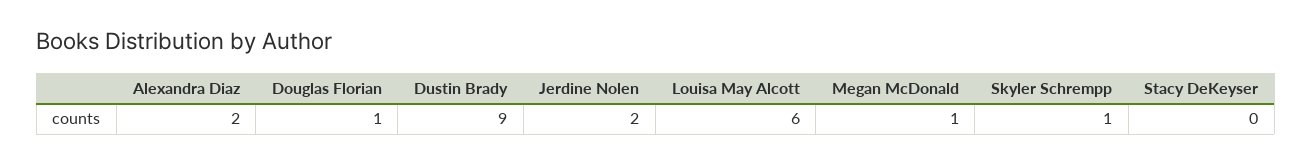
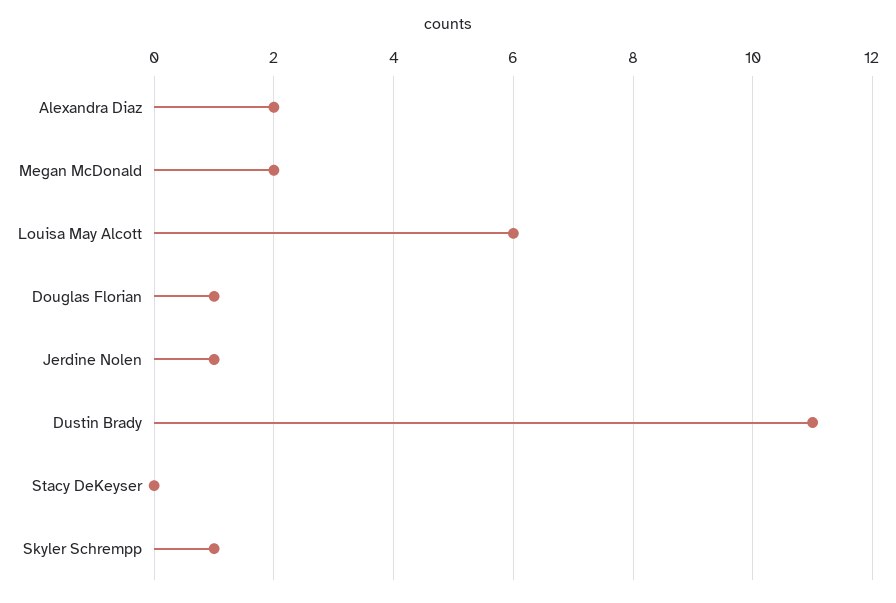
Dustin Brady: 9 -> 11
Jerdine Nolen: 2 -> 1
Megan McDonald: 1 -> 2

